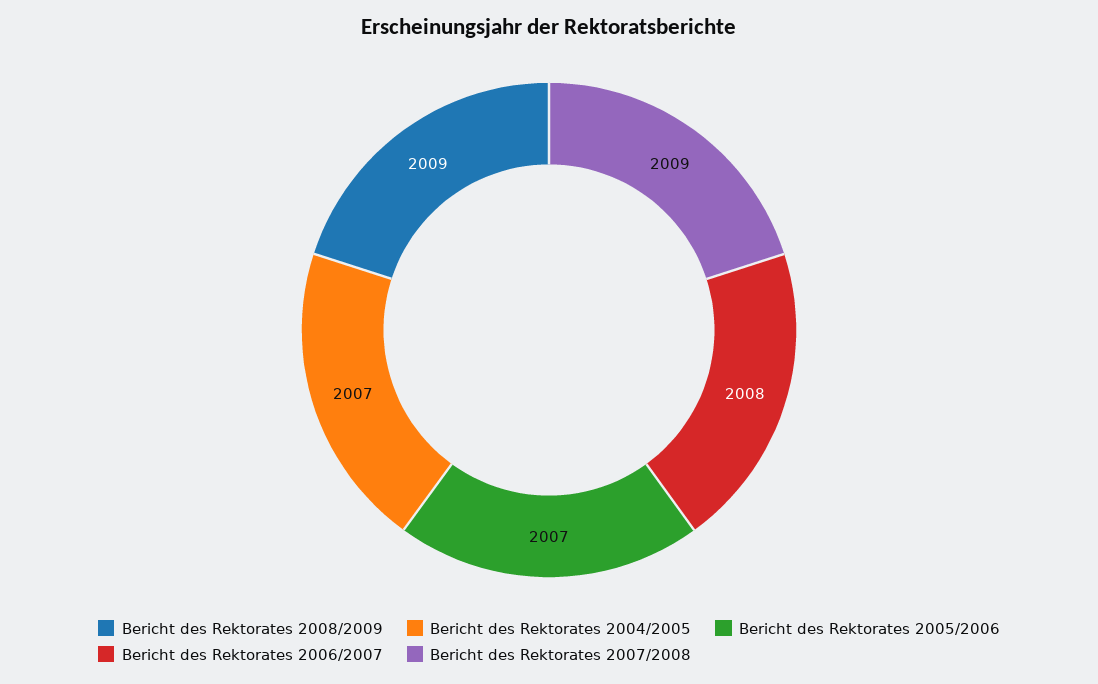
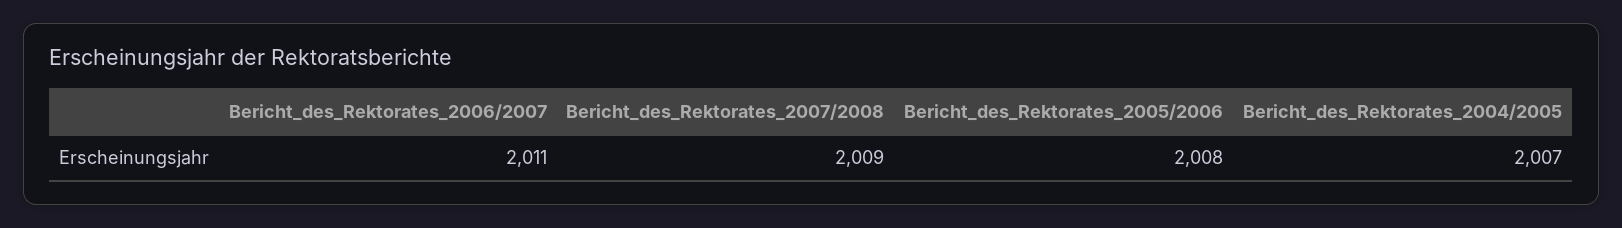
Bericht des Rektorates 2008/2009: 2009 -> none
Bericht des Rektorates 2005/2006: 2007 -> 2008
Bericht des Rektorates 2006/2007: 2008 -> 2011

